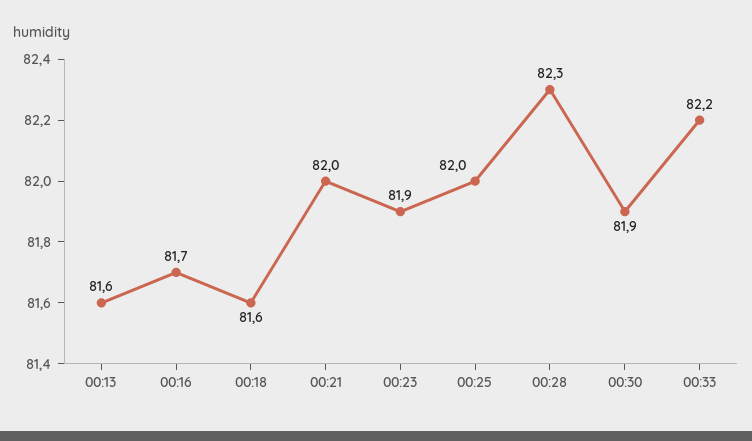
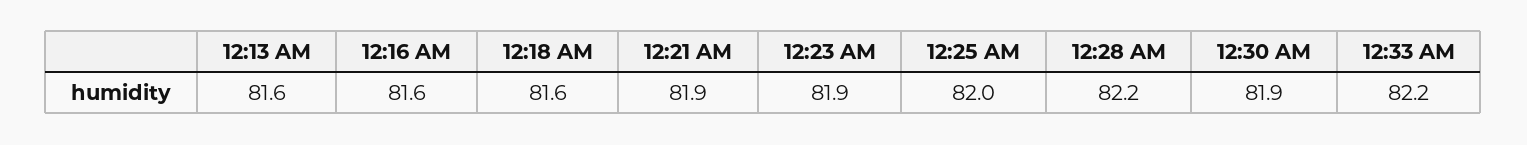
00:16: 81.7 -> 81.6
00:21: 82 -> 81.9
00:28: 82.3 -> 82.2

